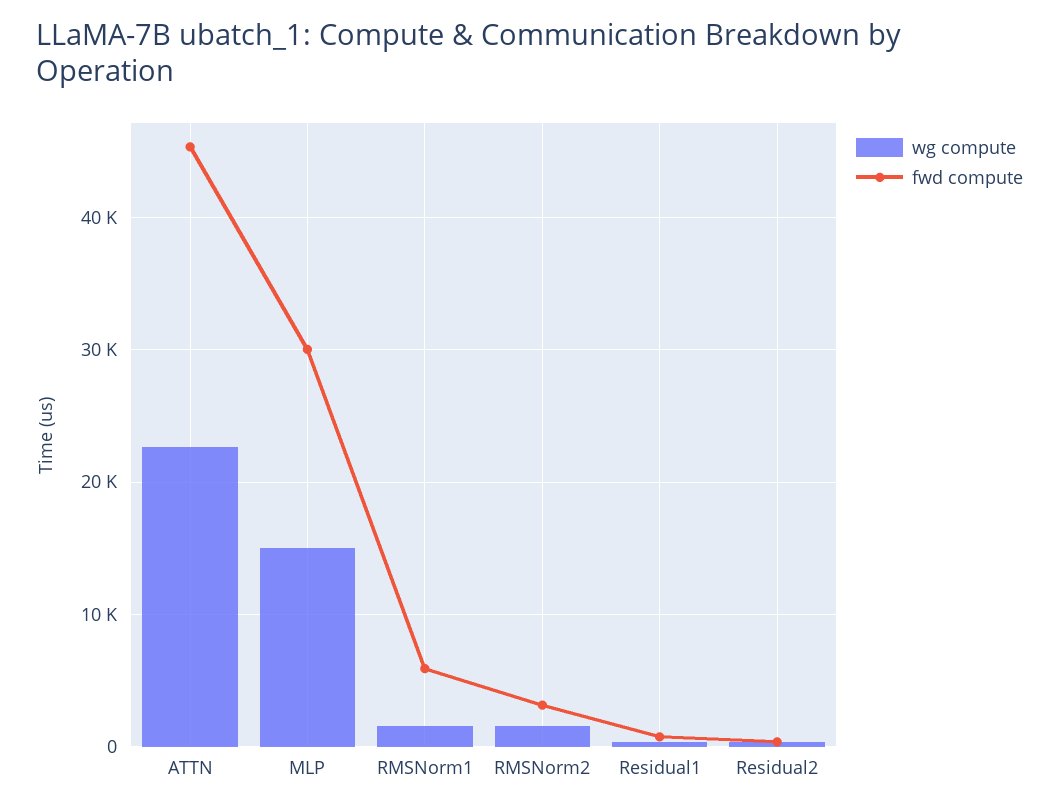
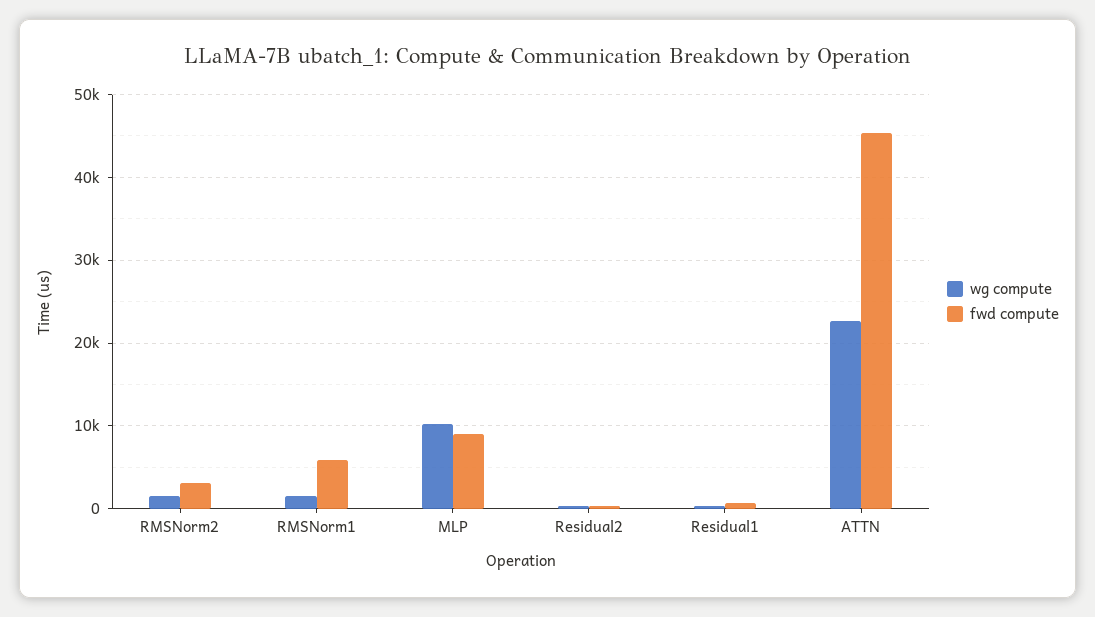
wg compute, MLP: 15000 -> 10000
fwd compute, MLP: 30000 -> 9000

